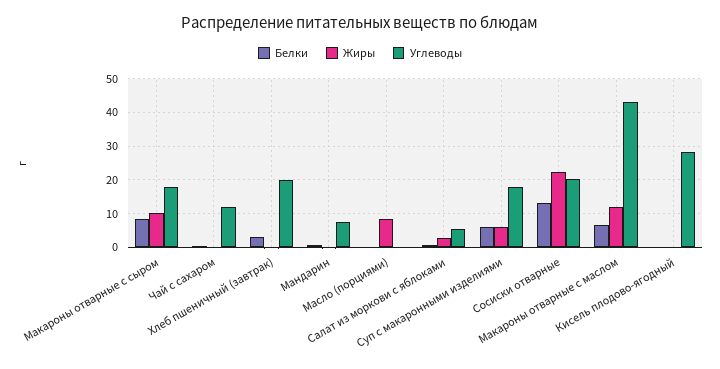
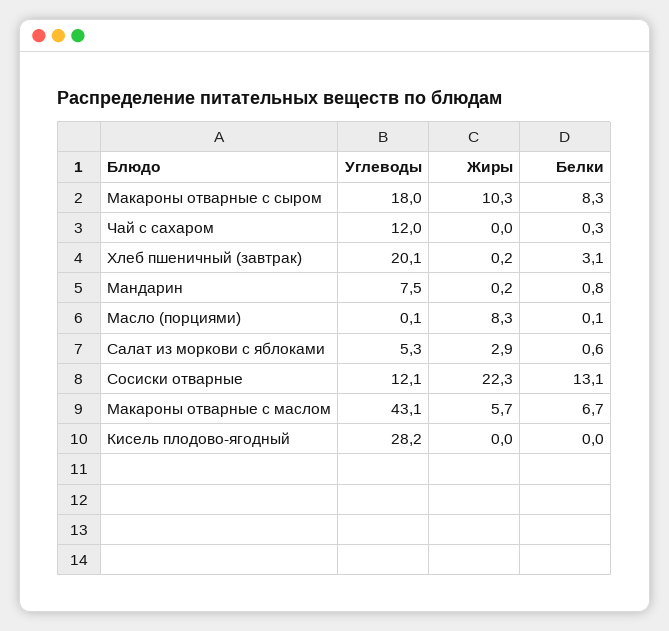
Белки, Суп с макаронными изделиями: 6 -> none
Жиры, Суп с макаронными изделиями: 6 -> none
Углеводы, Суп с макаронными изделиями: 18 -> none
Углеводы, Сосиски отварные: 20 -> 12.1
Жиры, Макароны отварные с маслом: 12 -> 5.7

